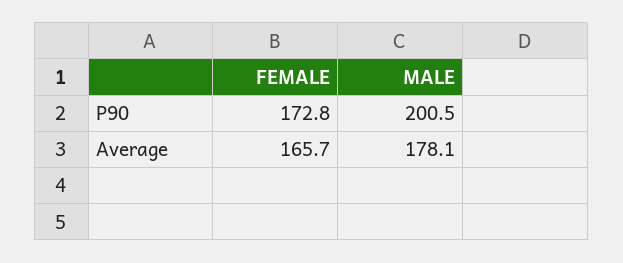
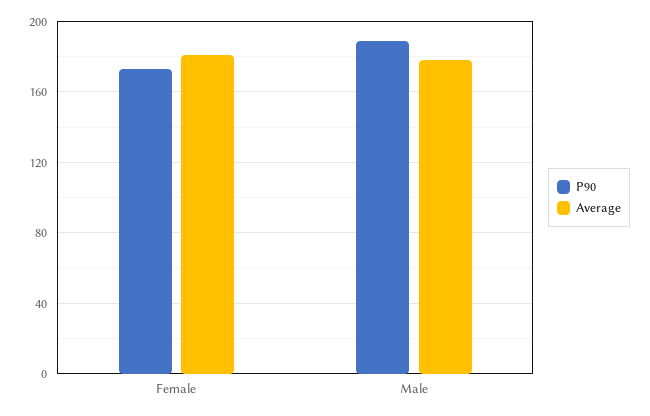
P90, MALE: 200.5 -> 190
Average, FEMALE: 165.7 -> 180

